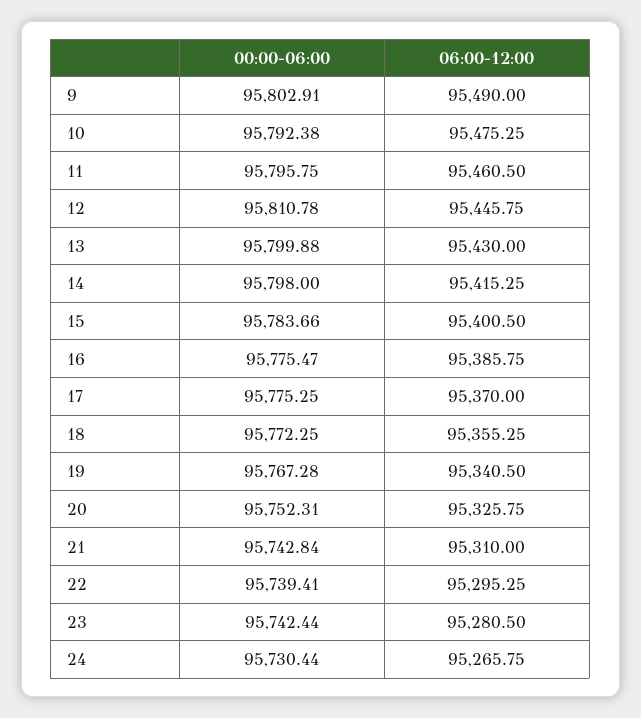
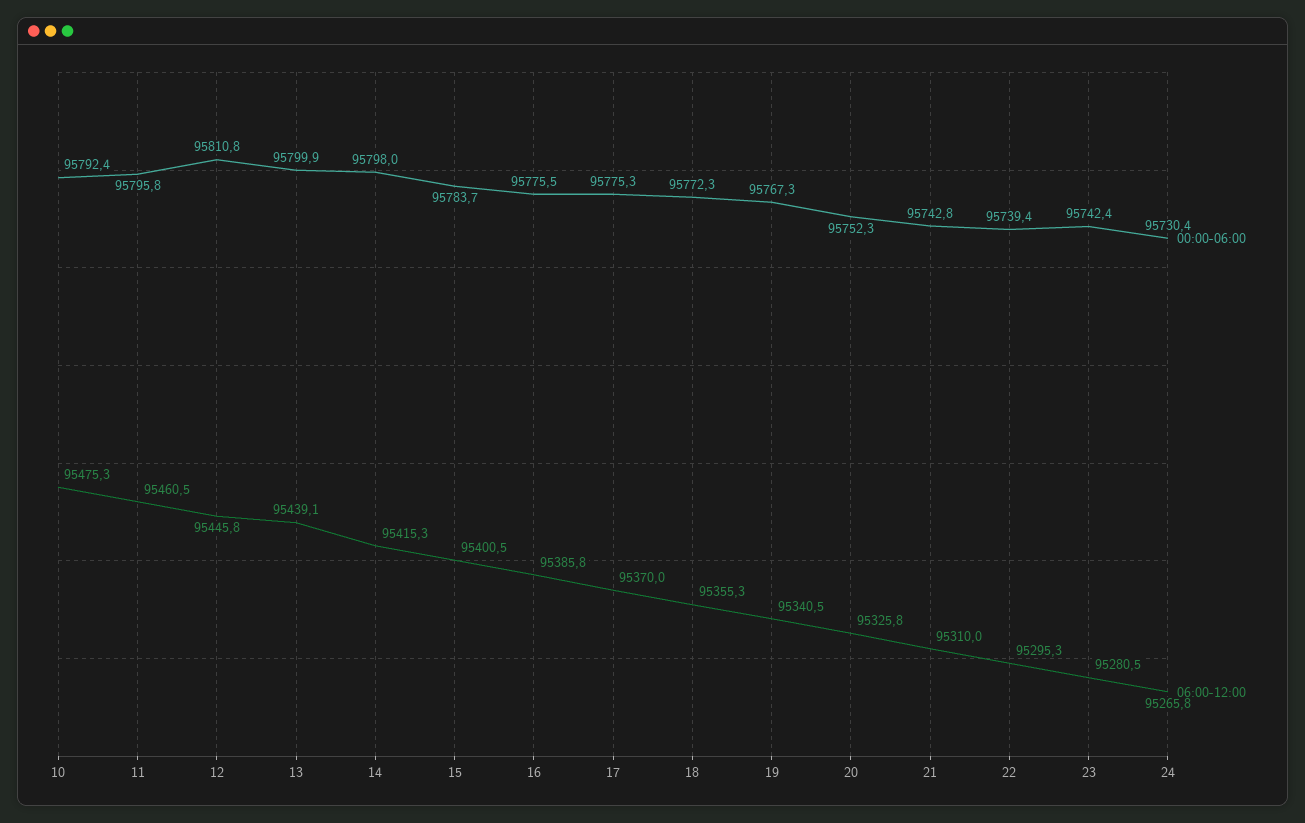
00:00-06:00, 9: 95802.91 -> none
06:00-12:00, 9: 95490 -> none
06:00-12:00, 13: 95430 -> 95439.1

